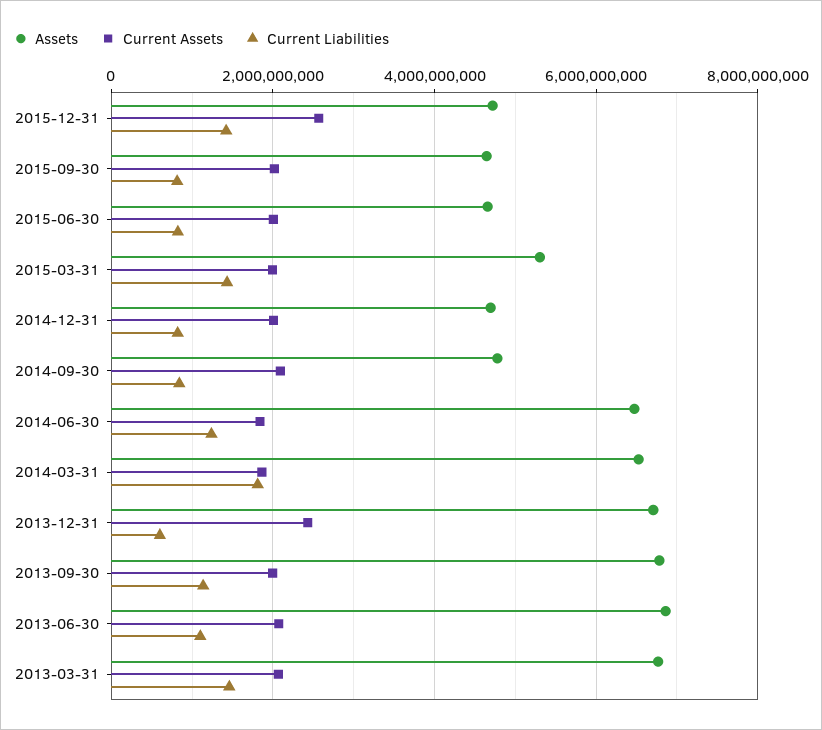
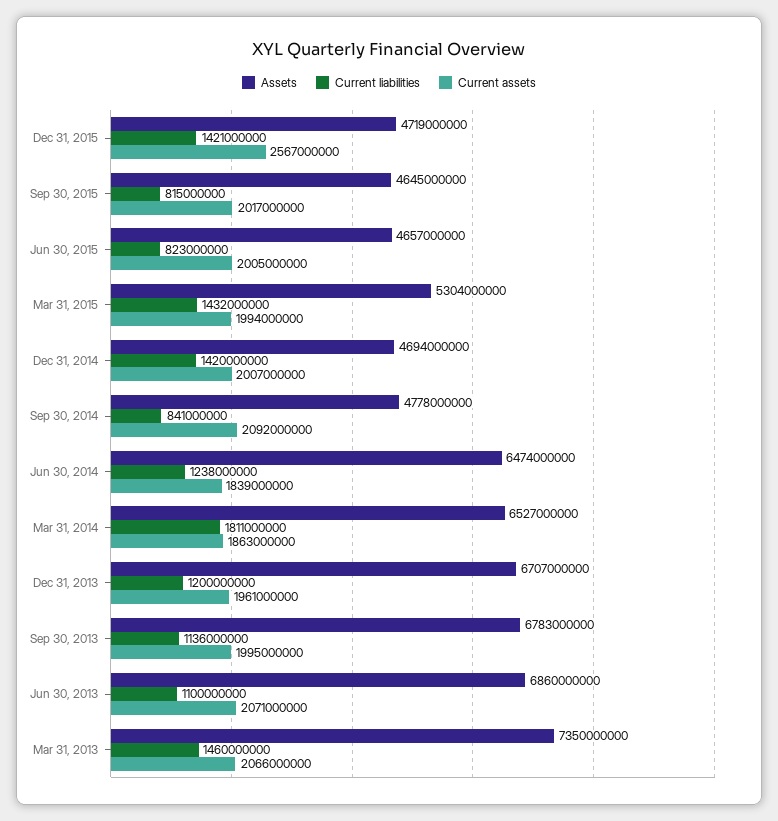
Current Liabilities, 2014-12-31: 800000000 -> 1420000000
Current Assets, 2013-12-31: 2400000000 -> 1961000000
Current Liabilities, 2013-12-31: 600000000 -> 1200000000
Assets, 2013-03-31: 6800000000 -> 7350000000

